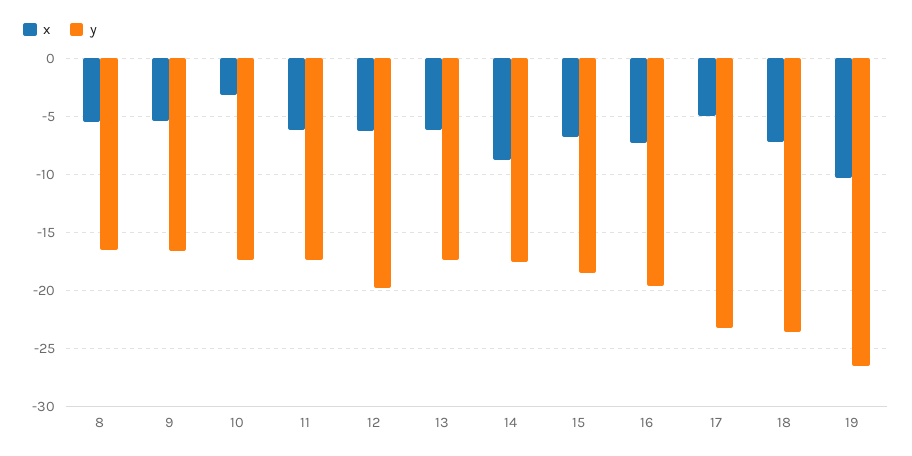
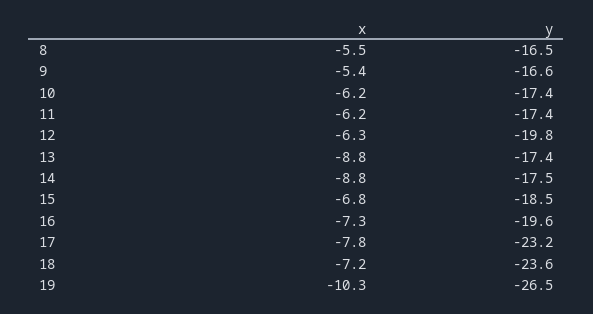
x, 10: -3 -> -6.2
x, 13: -6 -> -8.8
x, 17: -5 -> -7.8

